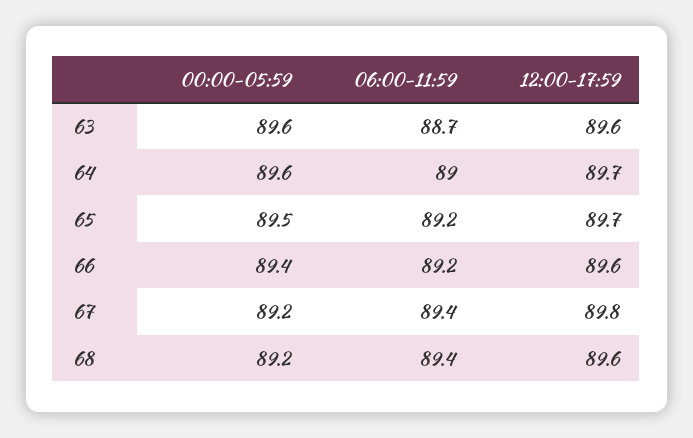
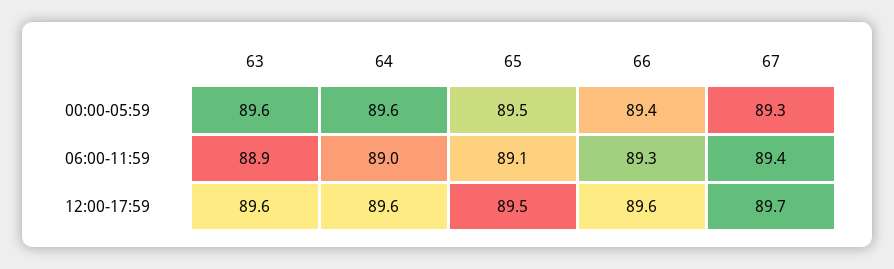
06:00-11:59, 63: 88.7 -> 88.9
12:00-17:59, 64: 89.7 -> 89.6
06:00-11:59, 65: 89.2 -> 89.1
12:00-17:59, 65: 89.7 -> 89.5
06:00-11:59, 66: 89.2 -> 89.3
00:00-05:59, 67: 89.2 -> 89.3
12:00-17:59, 67: 89.8 -> 89.7
00:00-05:59, 68: 89.2 -> none
06:00-11:59, 68: 89.4 -> none
12:00-17:59, 68: 89.6 -> none

